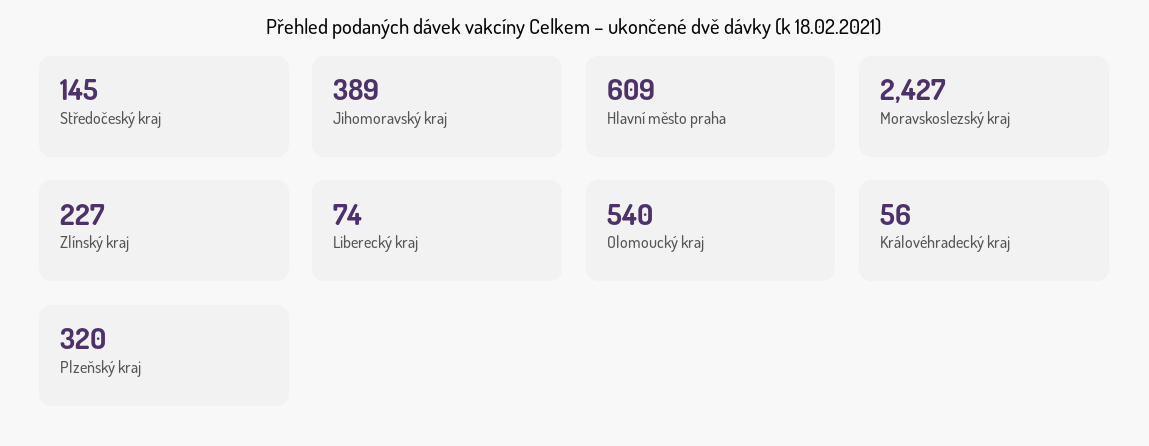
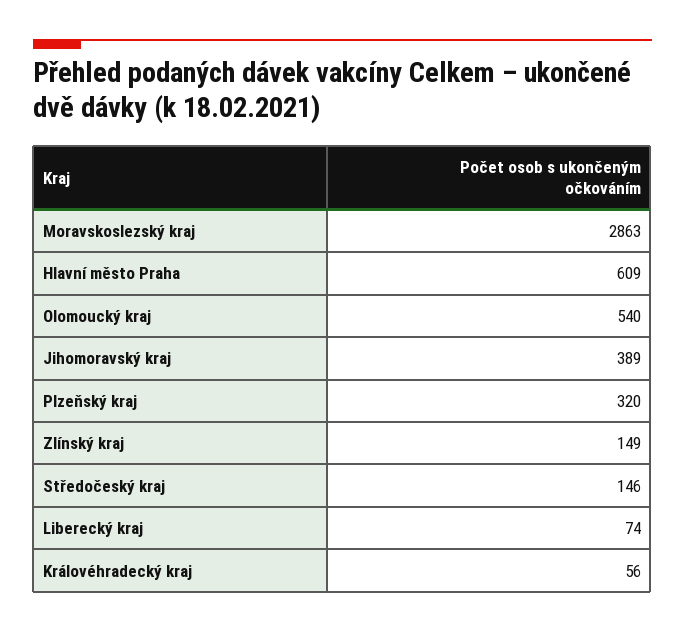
Středočeský kraj: 145 -> 146
Moravskoslezský kraj: 2427 -> 2863
Zlínský kraj: 227 -> 149

